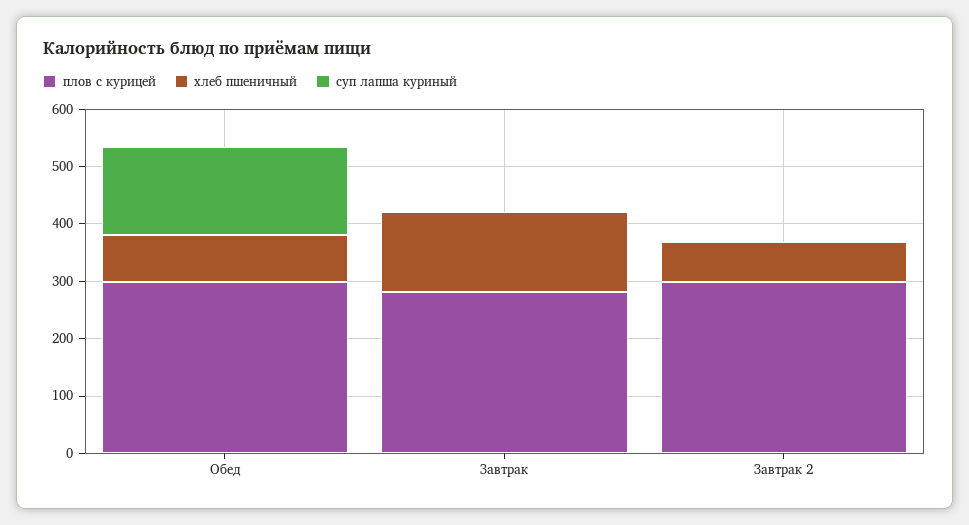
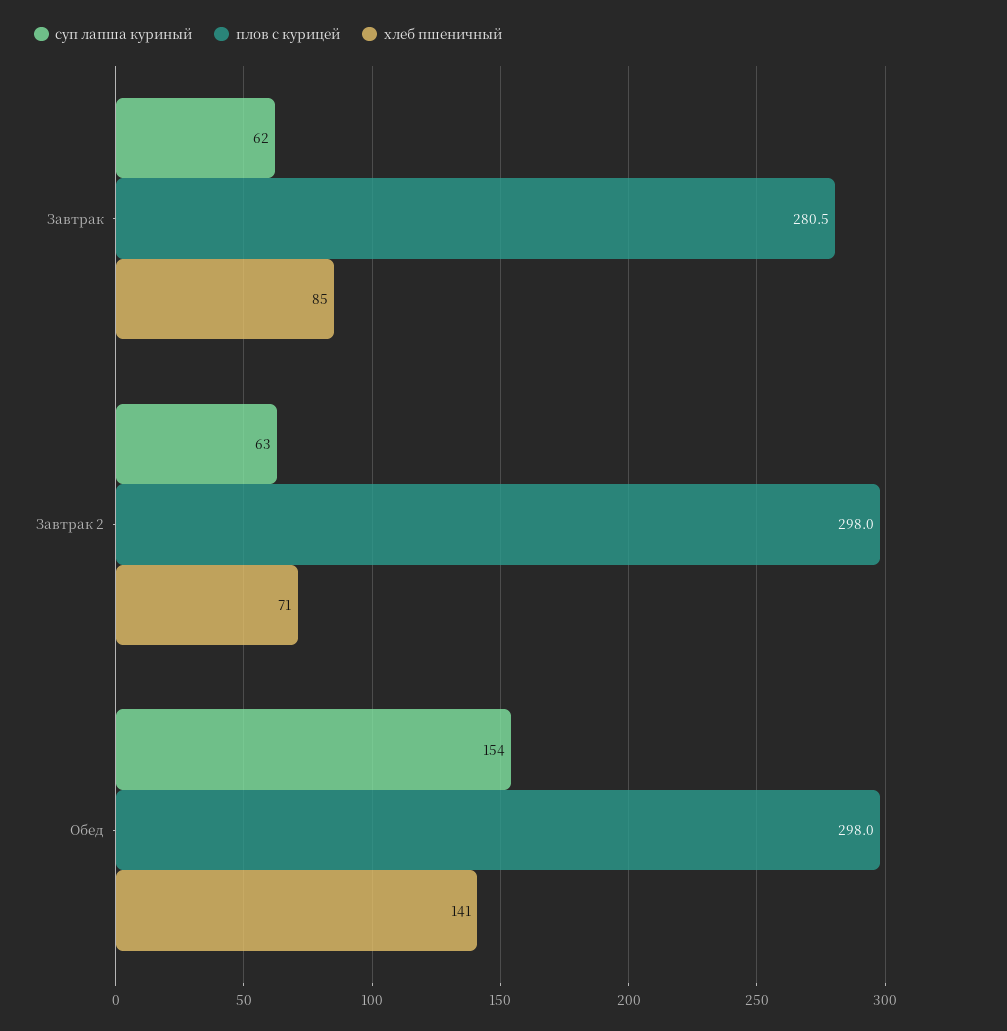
хлеб пшеничный, Обед: 80 -> 141
хлеб пшеничный, Завтрак: 140 -> 85
суп лапша куриный, Завтрак: 0 -> 62
суп лапша куриный, Завтрак 2: 0 -> 63

